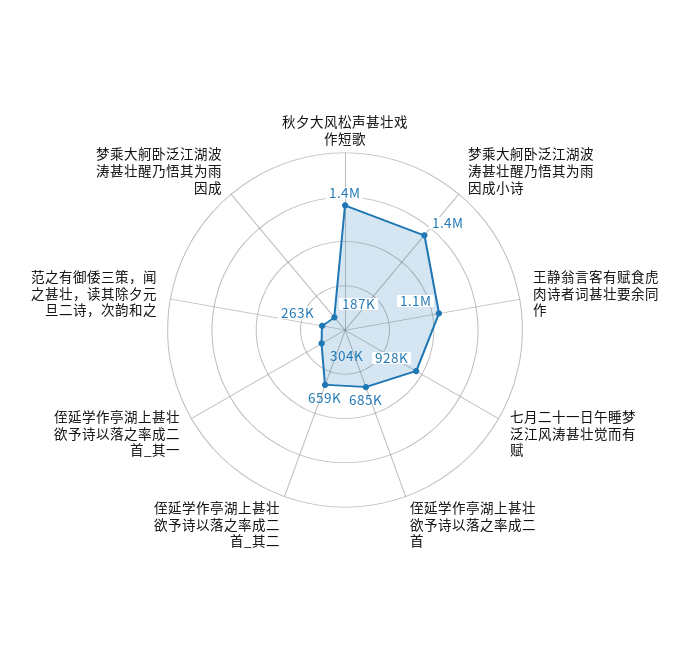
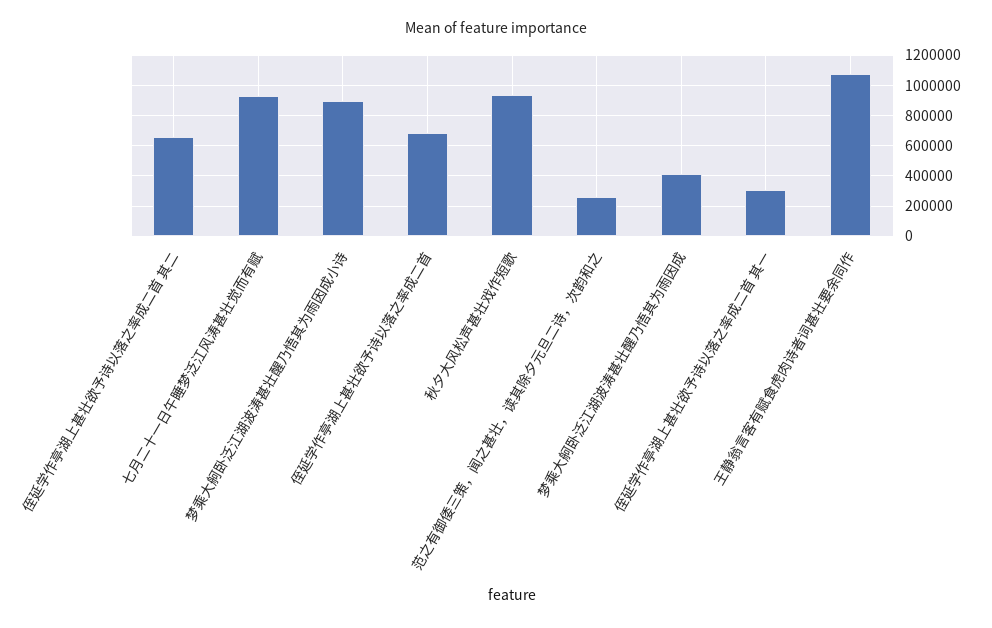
秋夕大风松声甚壮戏作短歌: 1400000 -> 950000
梦乘大舸卧泛江湖波涛甚壮醒乃悟其为雨因成小诗: 1400000 -> 900000
梦乘大舸卧泛江湖波涛甚壮醒乃悟其为雨因成: 187000 -> 400000

